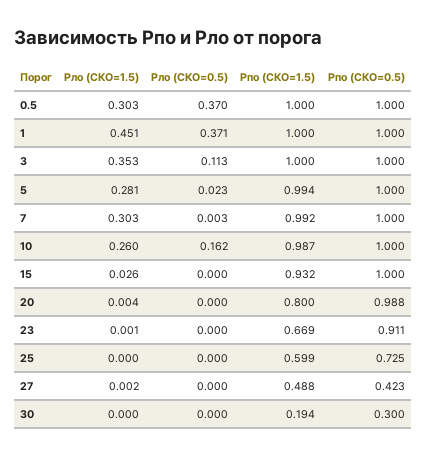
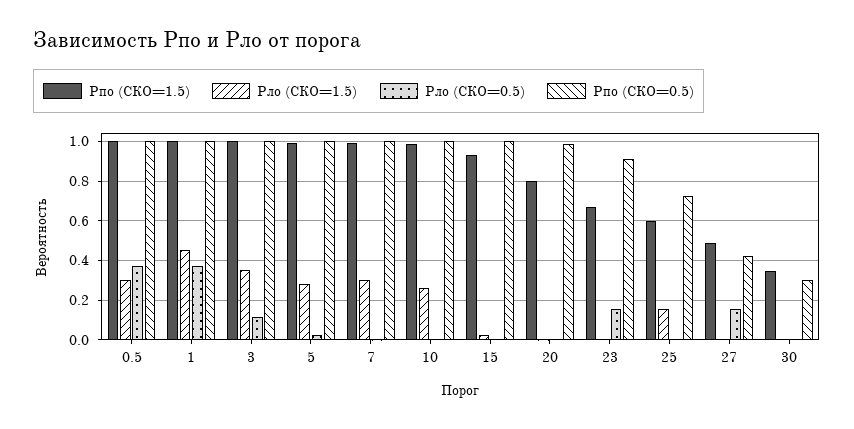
Pло (СКО=0.5), 10: 0.162 -> 0
Pло (СКО=0.5), 23: 0 -> 0.15
Pло (СКО=1.5), 25: 0 -> 0.15
Pло (СКО=0.5), 27: 0 -> 0.15
Pпо (СКО=1.5), 30: 0.194 -> 0.35

